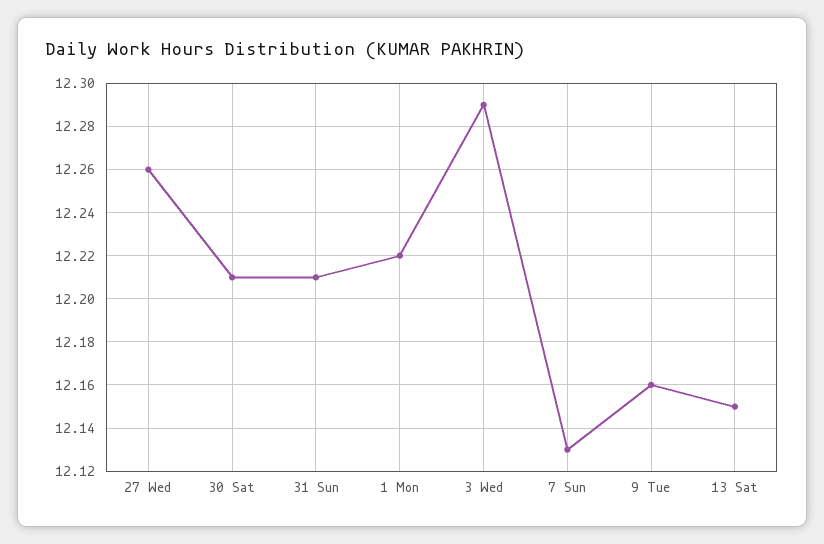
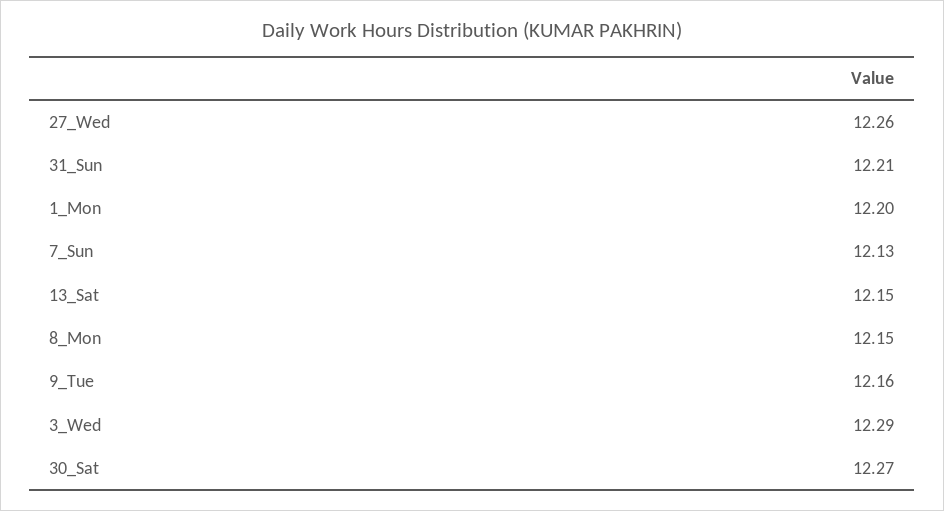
30 Sat: 12.21 -> 12.27
1 Mon: 12.22 -> 12.2
8_Mon: none -> 12.15

